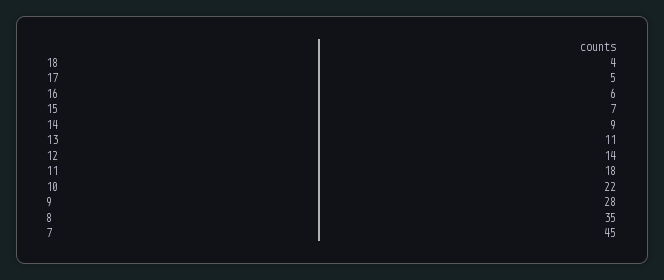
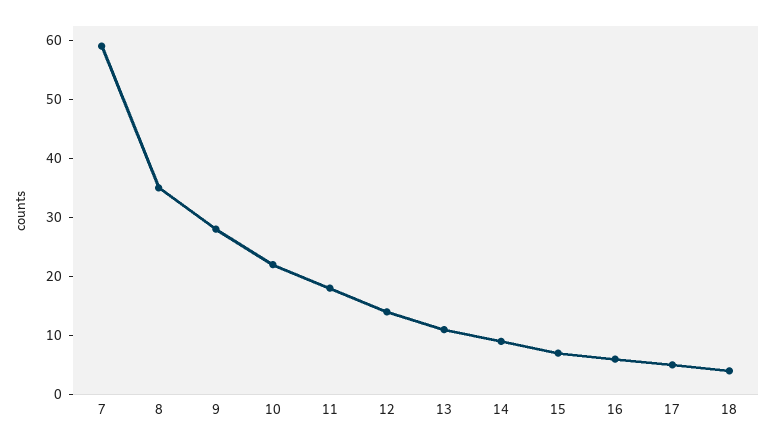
7: 45 -> 60

